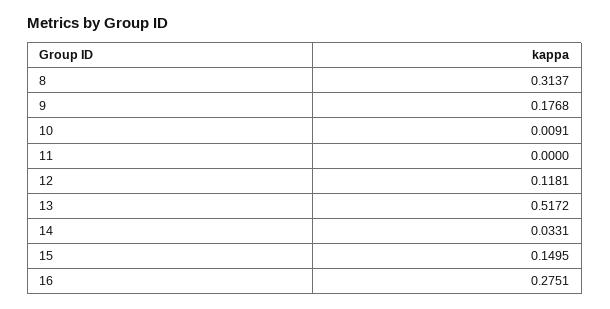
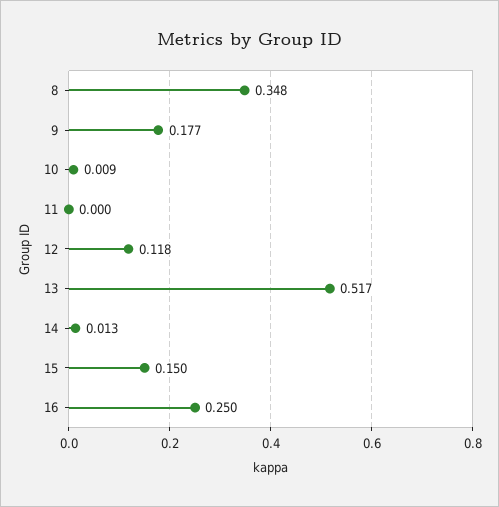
8: 0.3137 -> 0.348
14: 0.0331 -> 0.013
16: 0.2751 -> 0.25

